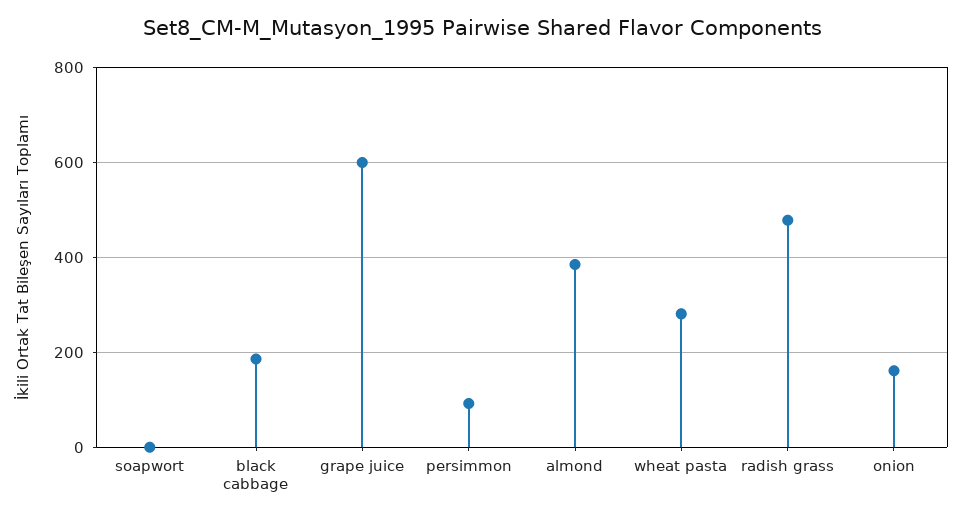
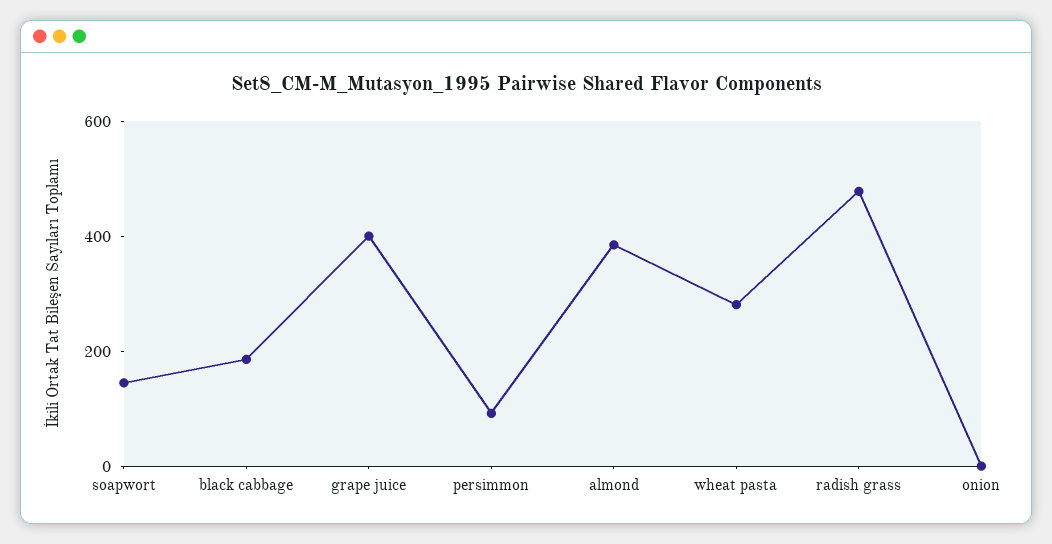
soapwort: 0 -> 150
grape juice: 600 -> 400
onion: 160 -> 0

